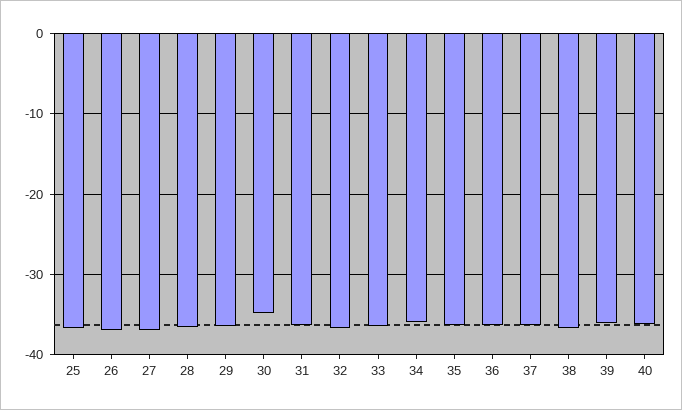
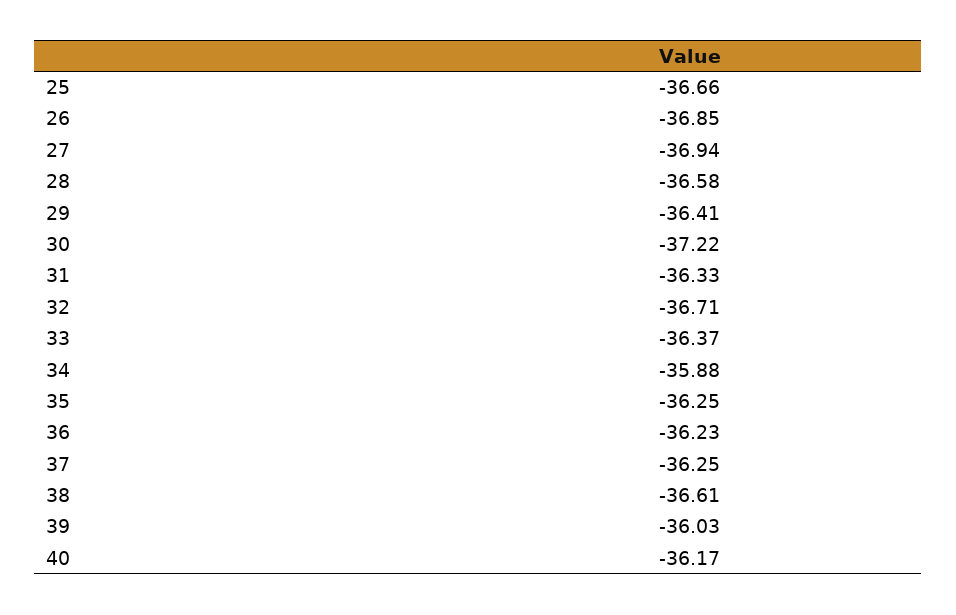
30: -35 -> -37.22

